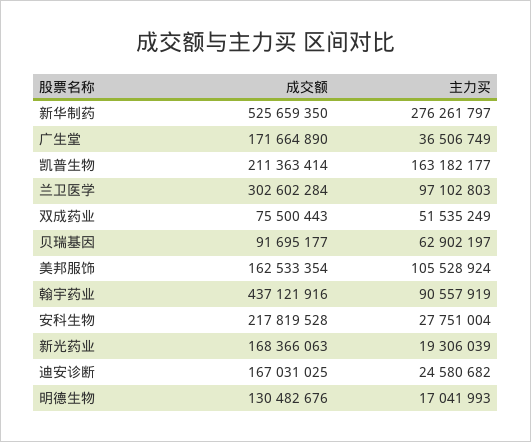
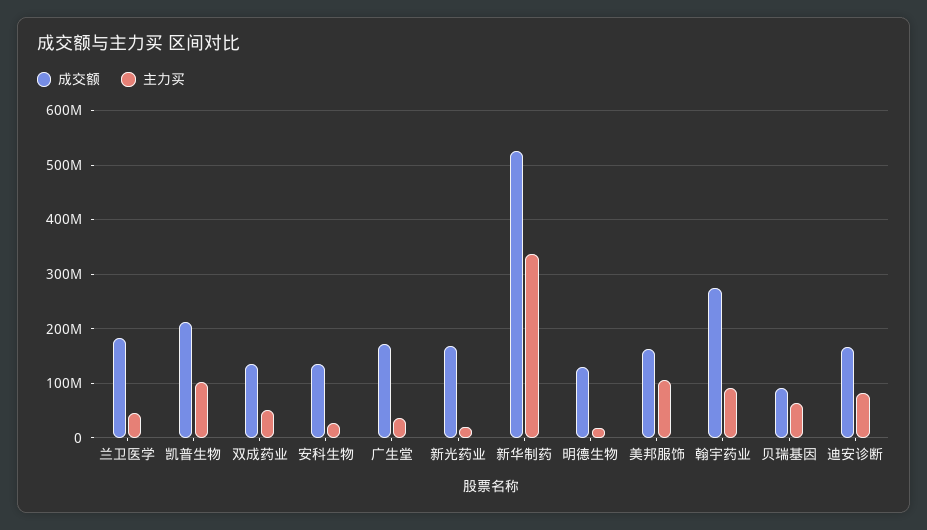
主力买, 新华制药: 276261797 -> 340000000
主力买, 凯普生物: 163182177 -> 100000000
成交额, 兰卫医学: 302602284 -> 180000000
主力买, 兰卫医学: 97102803 -> 40000000
成交额, 双成药业: 75500443 -> 140000000
成交额, 翰宇药业: 437121916 -> 280000000
成交额, 安科生物: 217819528 -> 140000000
主力买, 迪安诊断: 24580682 -> 80000000

